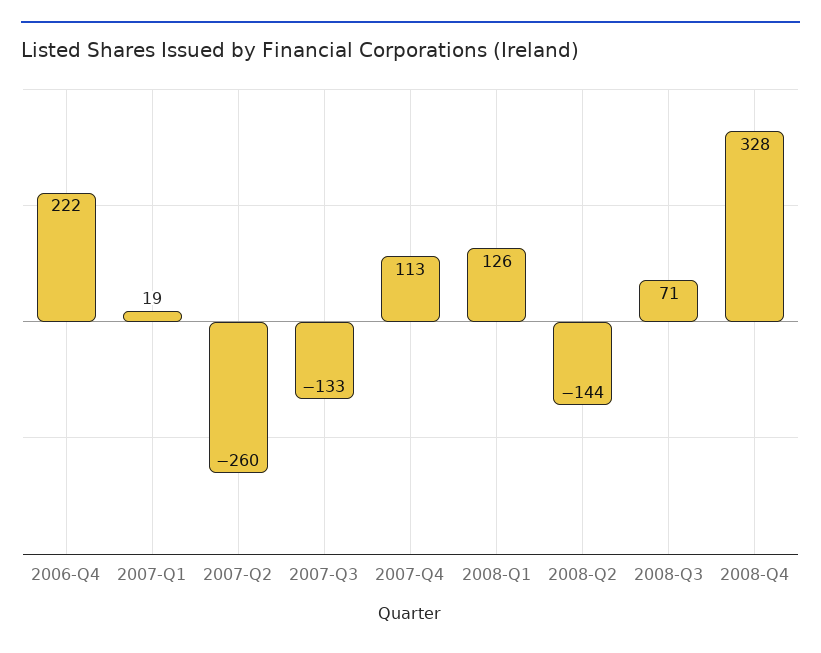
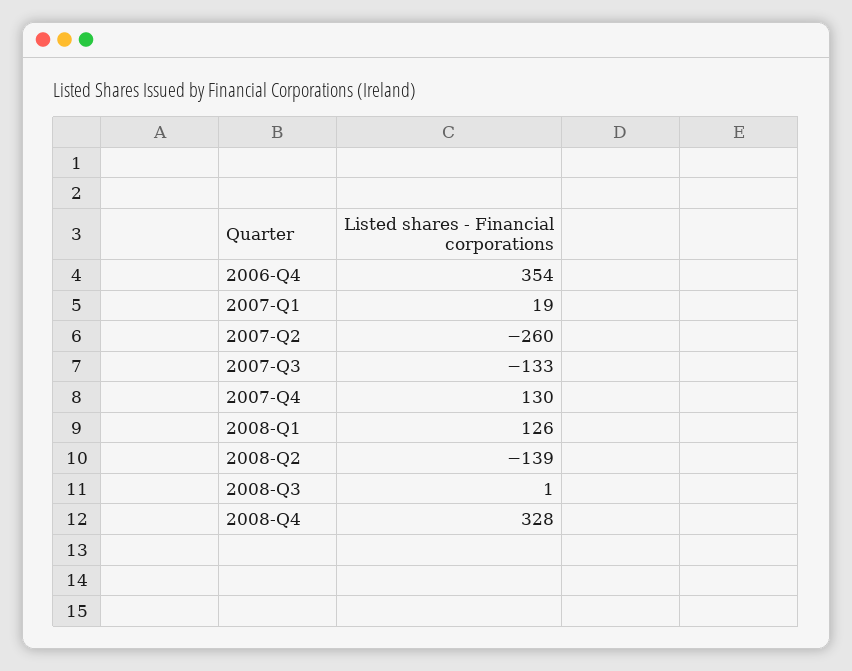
2006-Q4: 222 -> 354
2007-Q4: 113 -> 130
2008-Q2: -144 -> -139
2008-Q3: 71 -> 1

